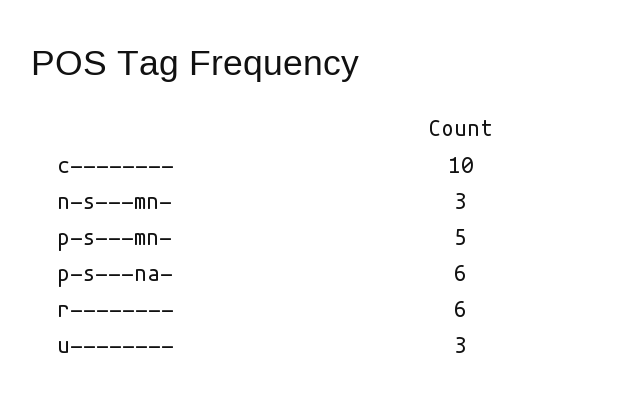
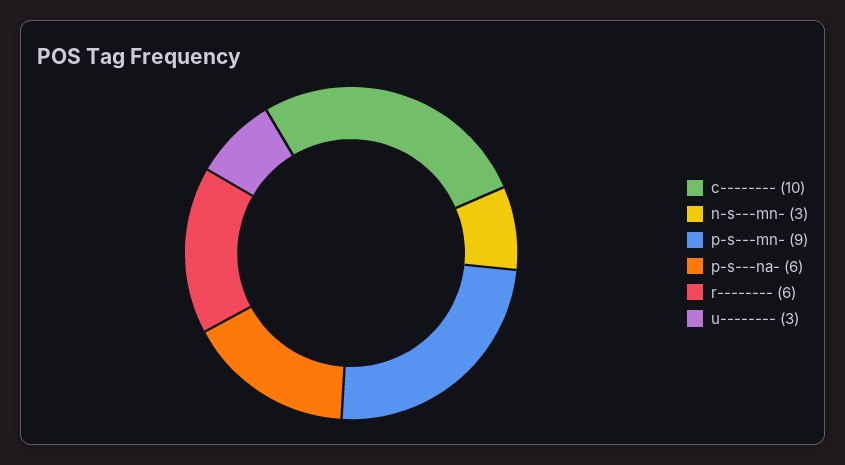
p-s---mn-: 5 -> 9

